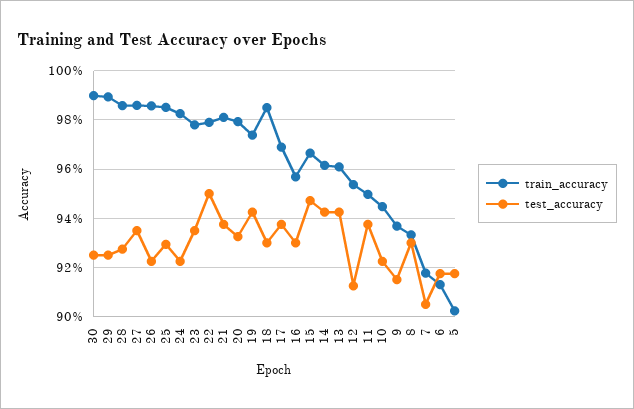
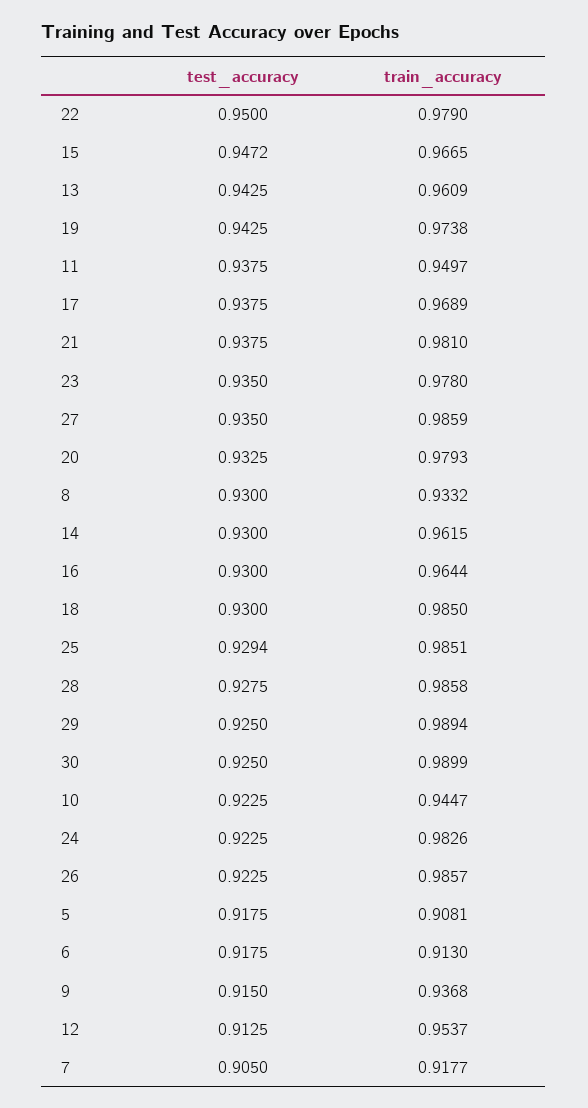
train_accuracy, 16: 0.9575 -> 0.9644
test_accuracy, 14: 0.9425 -> 0.93
train_accuracy, 5: 0.9025 -> 0.9081

